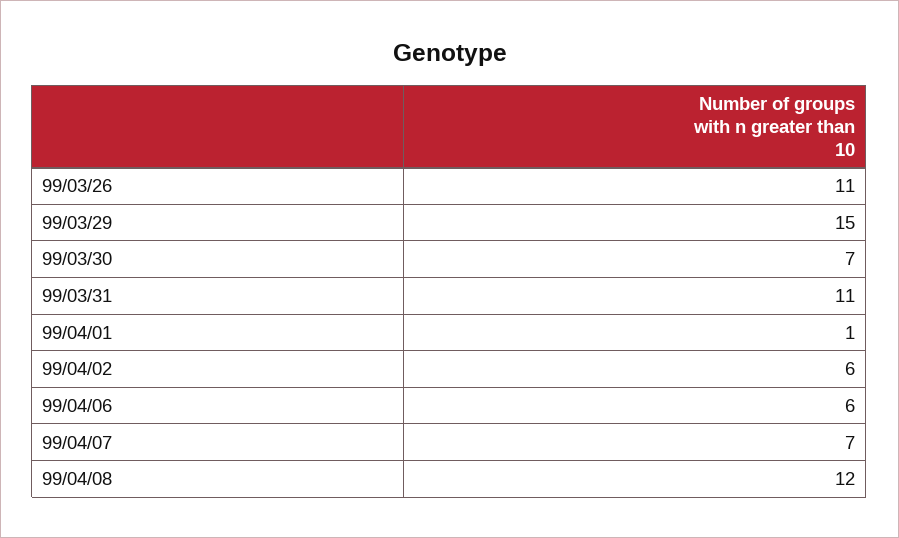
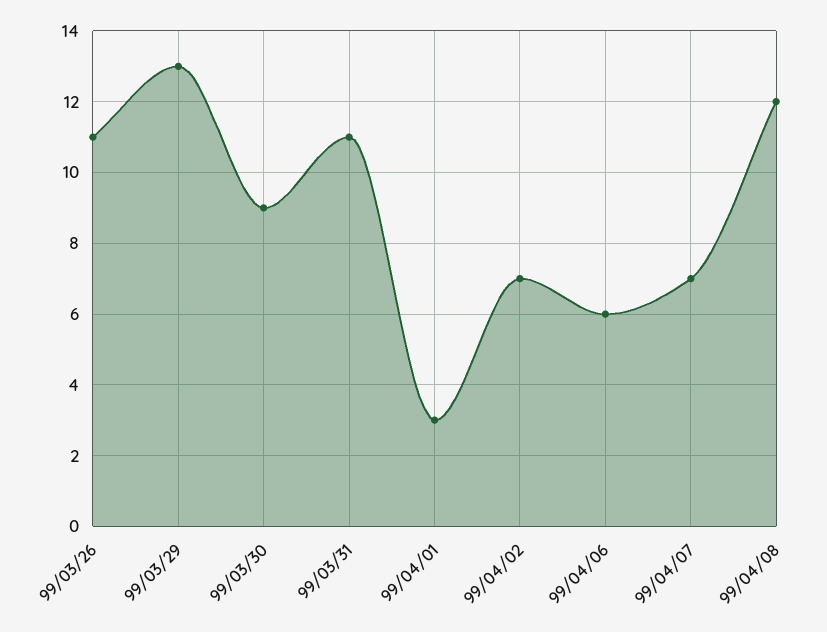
99/03/29: 15 -> 13
99/03/30: 7 -> 9
99/04/01: 1 -> 3
99/04/02: 6 -> 7

